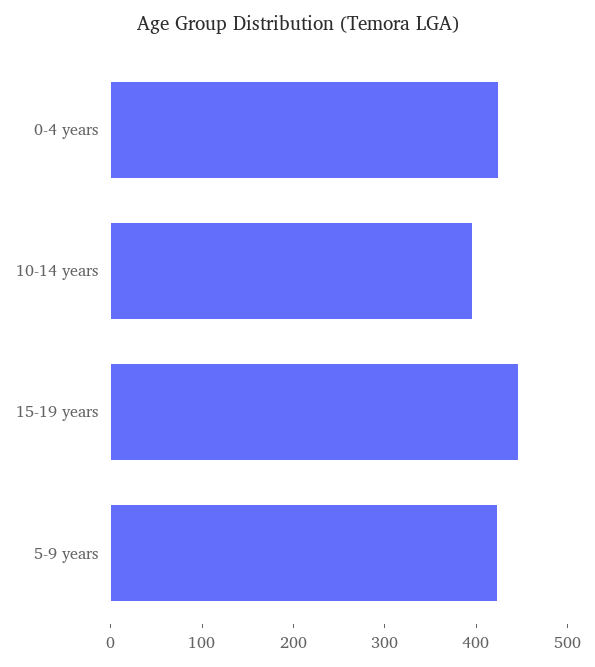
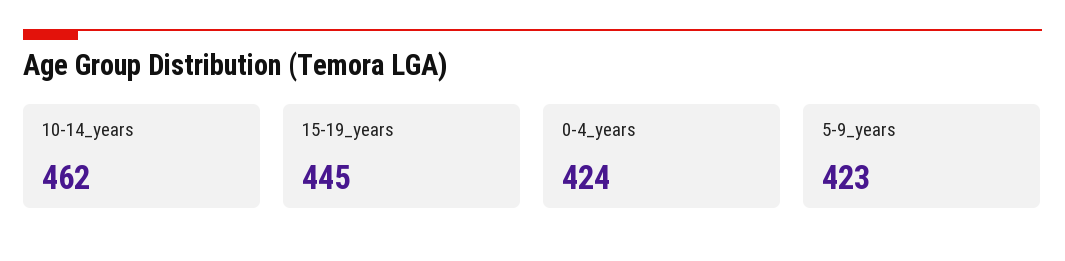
10-14 years: 400 -> 462

